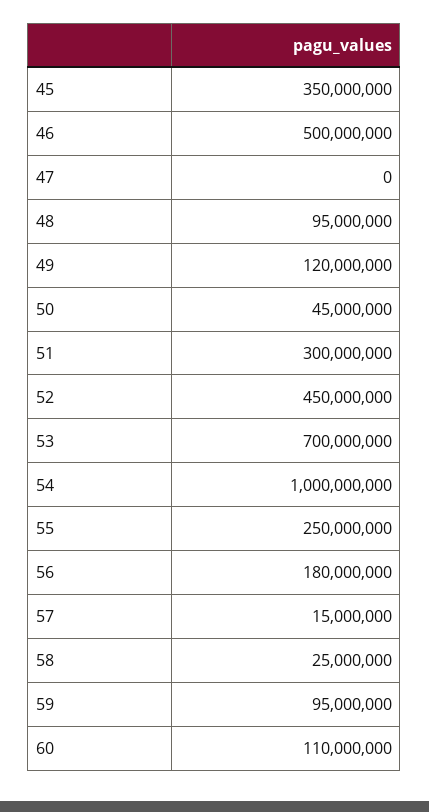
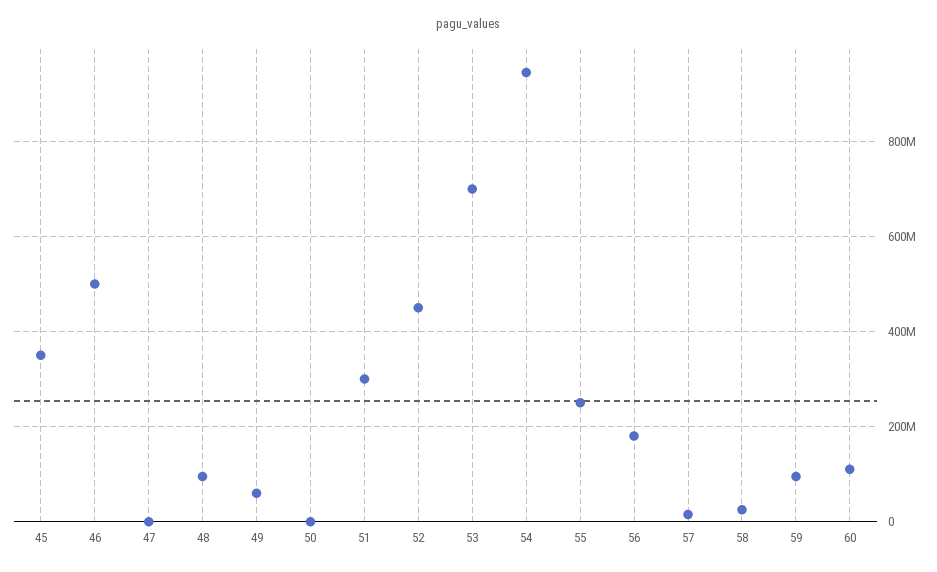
49: 120000000 -> 60000000
50: 45000000 -> 0
54: 1000000000 -> 940000000

